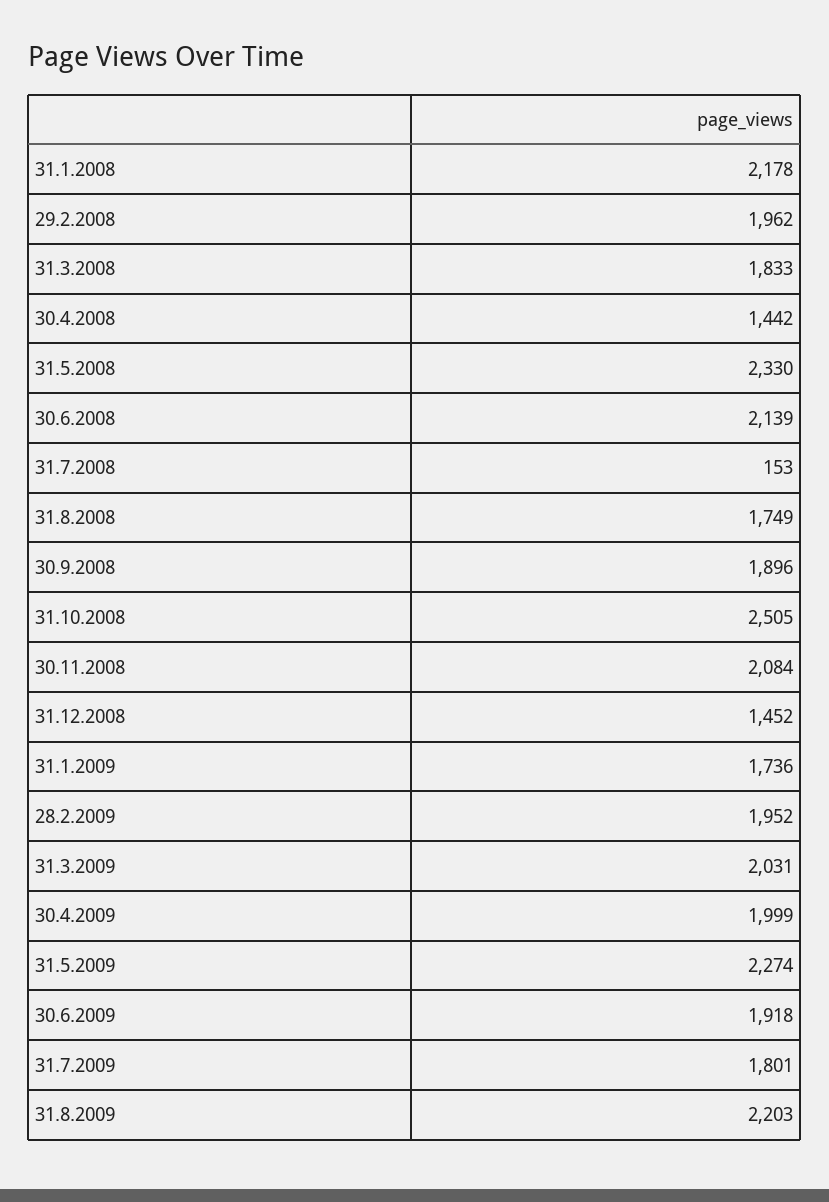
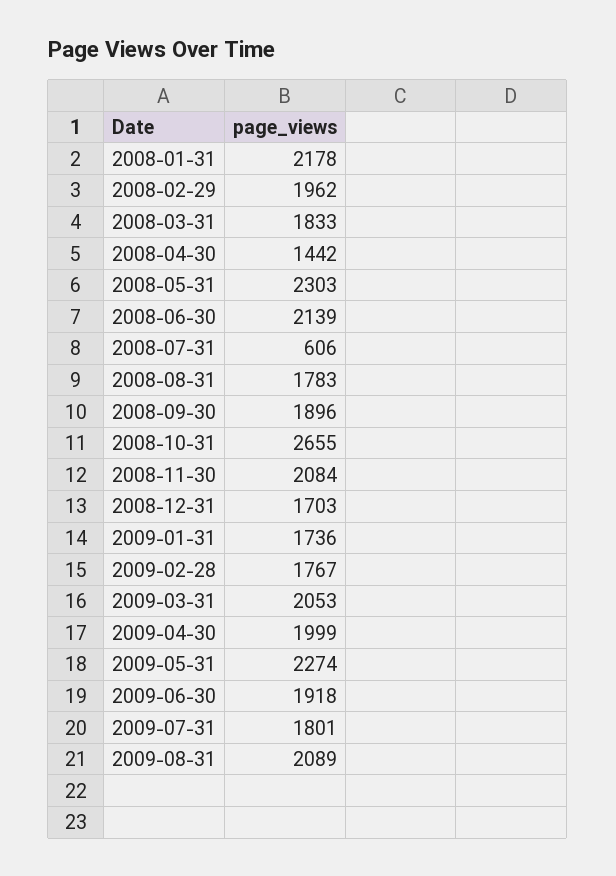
31.5.2008: 2330 -> 2303
31.7.2008: 153 -> 606
31.8.2008: 1749 -> 1783
31.10.2008: 2505 -> 2655
31.12.2008: 1452 -> 1703
28.2.2009: 1952 -> 1767
31.3.2009: 2031 -> 2053
31.8.2009: 2203 -> 2089

